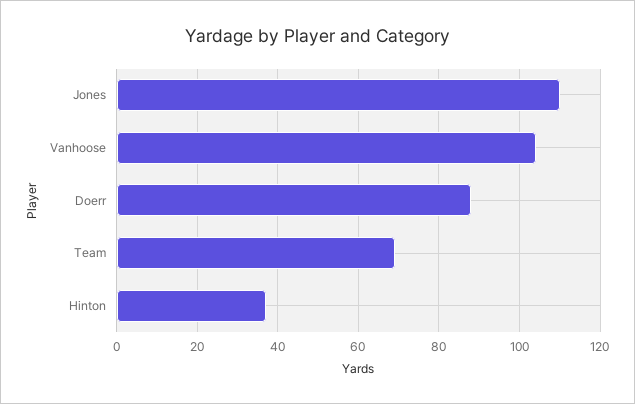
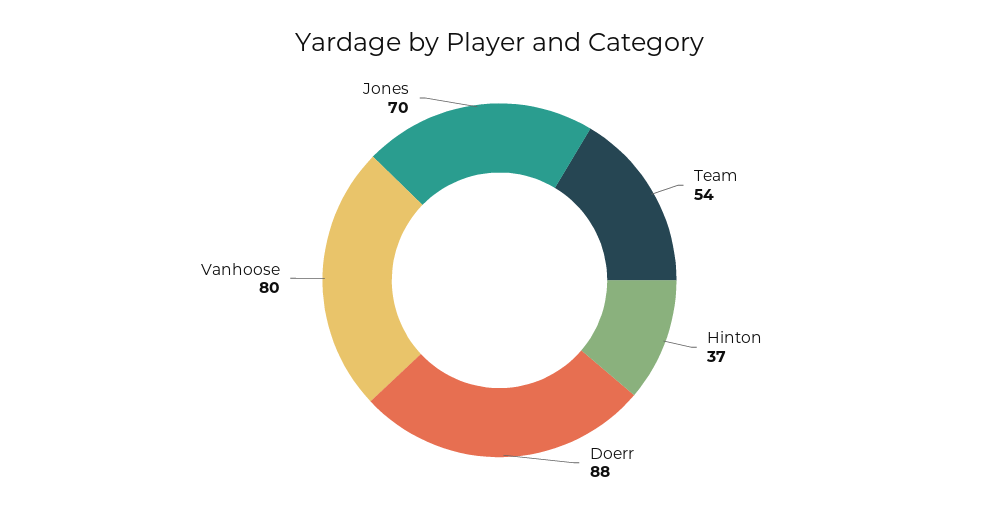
Jones: 110 -> 70
Vanhoose: 105 -> 80
Team: 70 -> 54

